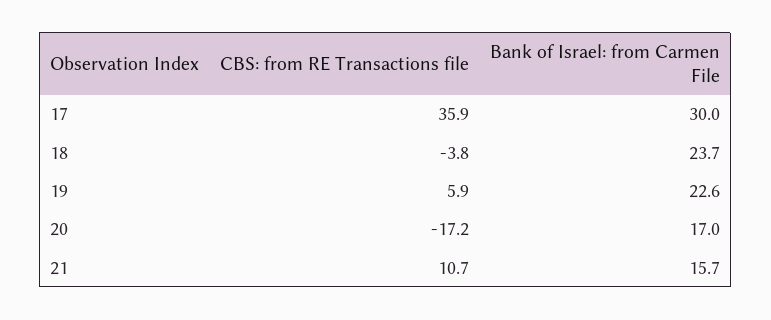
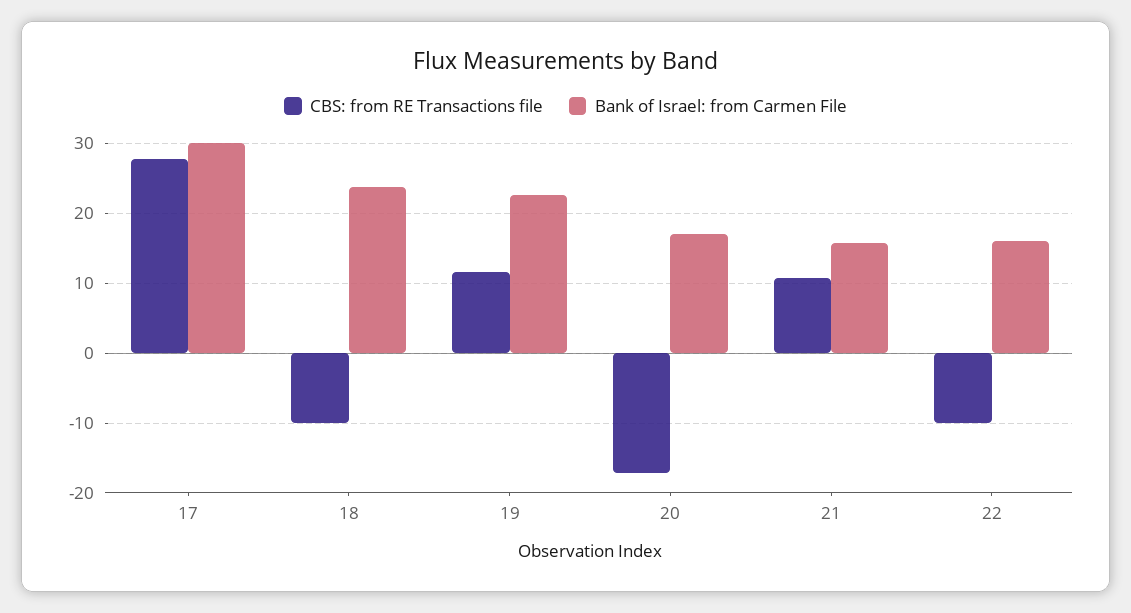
CBS: from RE Transactions file, 17: 35.9 -> 28
CBS: from RE Transactions file, 18: -3.8 -> -10
CBS: from RE Transactions file, 19: 5.9 -> 12
CBS: from RE Transactions file, 22: none -> -10
Bank of Israel: from Carmen File, 22: none -> 16

